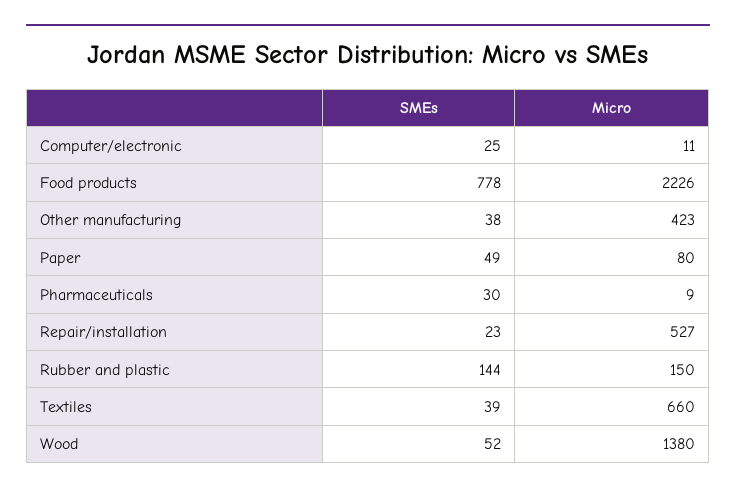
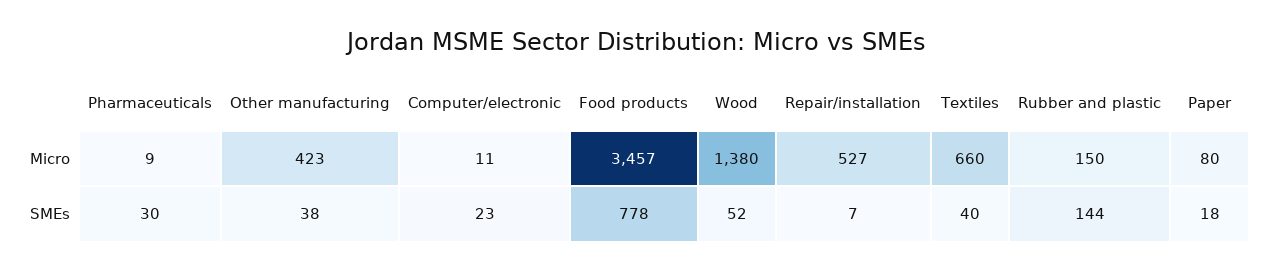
SMEs, Computer/electronic: 25 -> 23
Micro, Food products: 2226 -> 3457
SMEs, Paper: 49 -> 18
SMEs, Repair/installation: 23 -> 7
SMEs, Textiles: 39 -> 40

